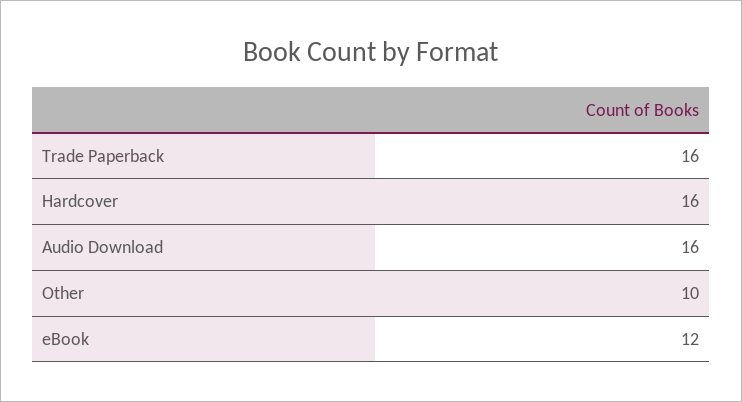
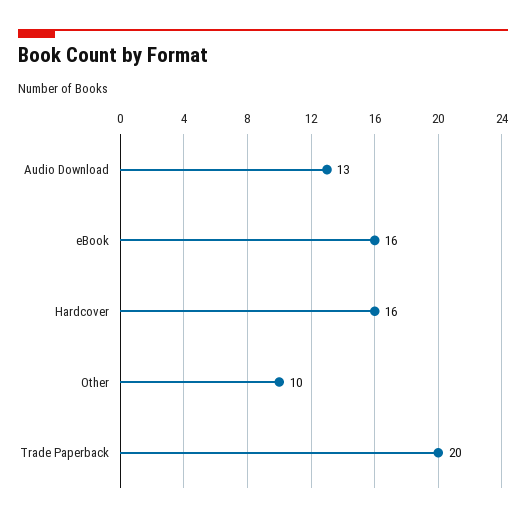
Trade Paperback: 16 -> 20
Audio Download: 16 -> 13
eBook: 12 -> 16

